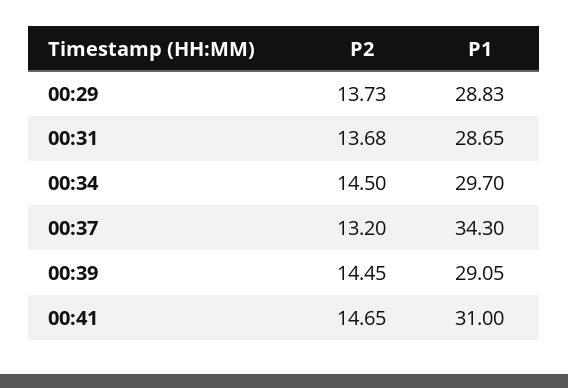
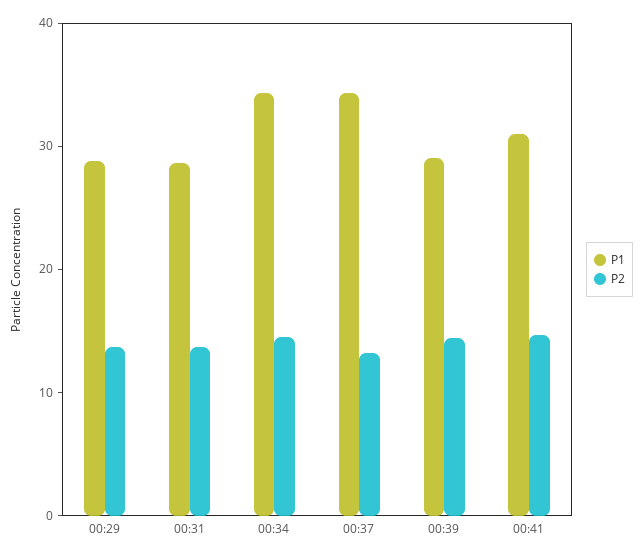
P1, 00:34: 29.7 -> 34

